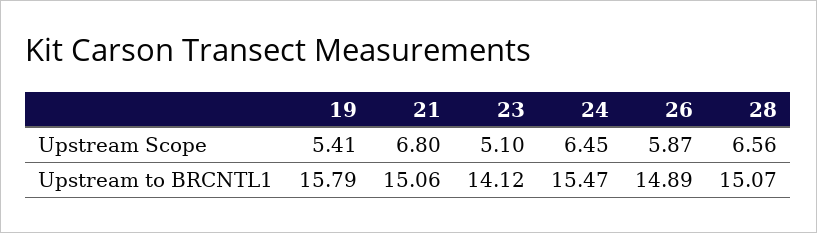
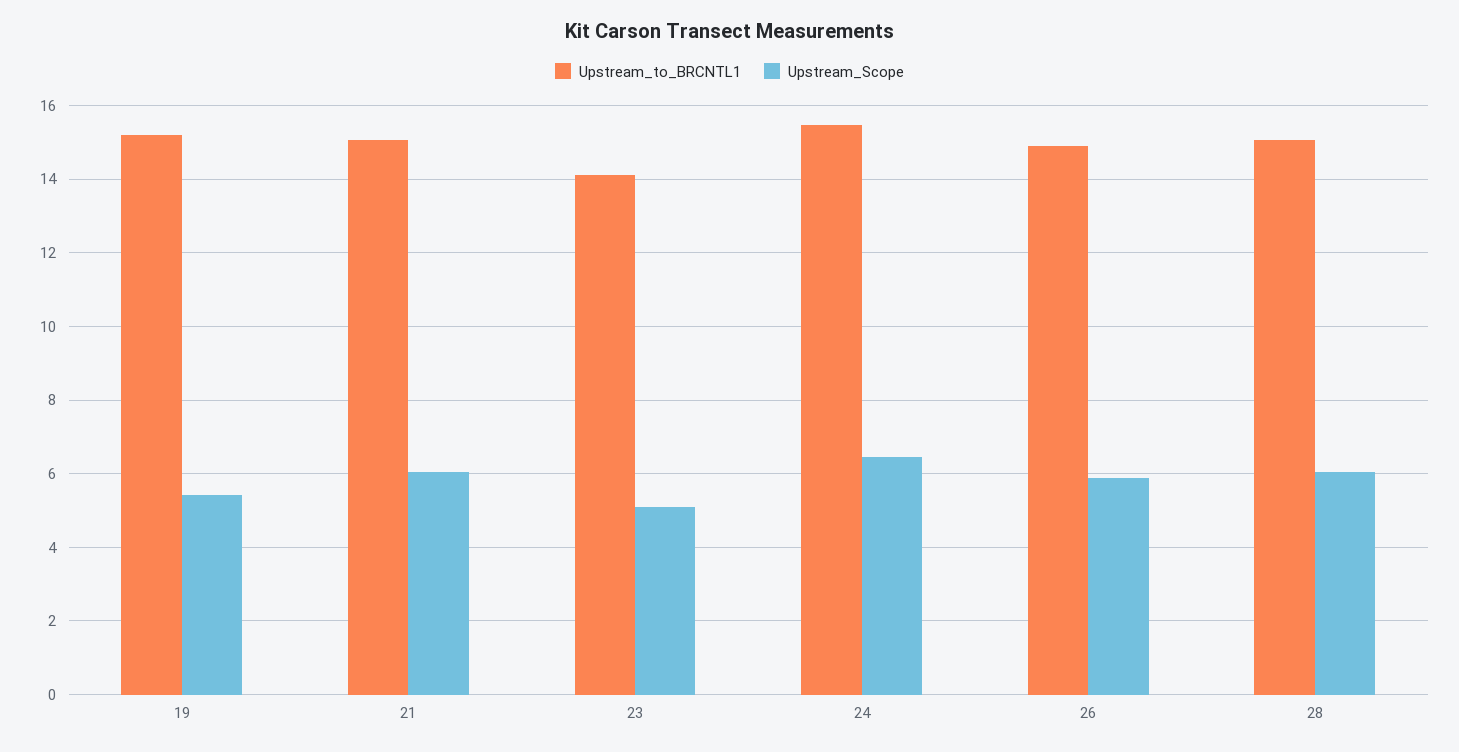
Upstream Scope, 21: 6.8 -> 6
Upstream Scope, 28: 6.56 -> 6
Upstream to BRCNTL1, 19: 15.79 -> 15.2

